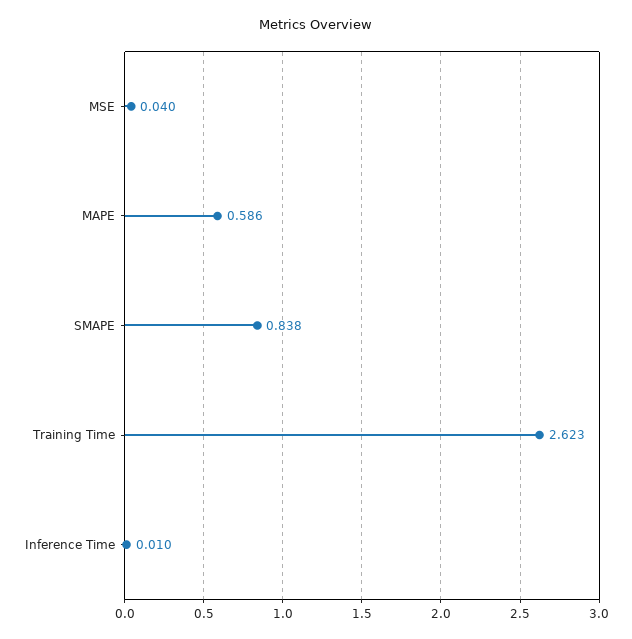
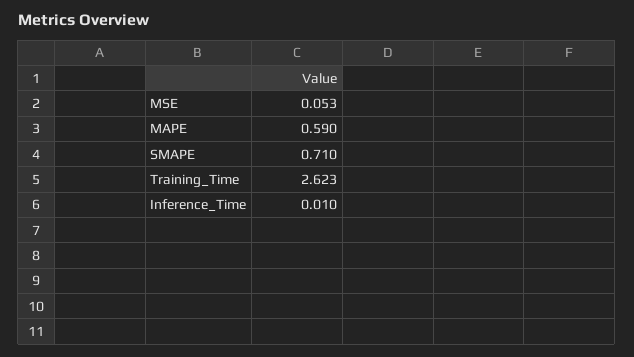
MSE: 0.04 -> 0.053
MAPE: 0.586 -> 0.59
SMAPE: 0.838 -> 0.71

